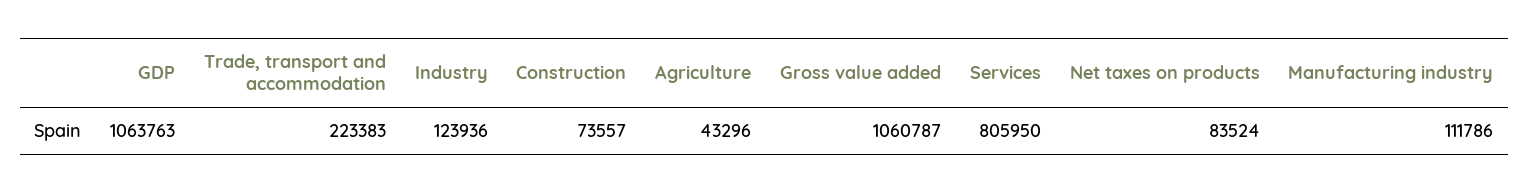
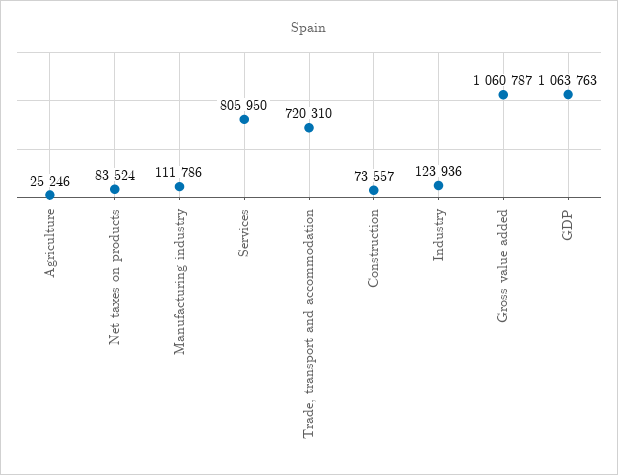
Trade, transport and accommodation: 223383 -> 720310
Agriculture: 43296 -> 25246

